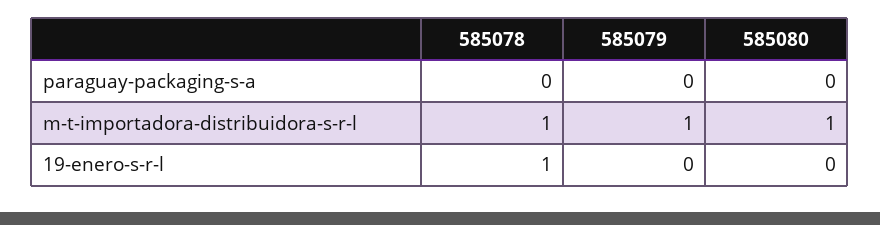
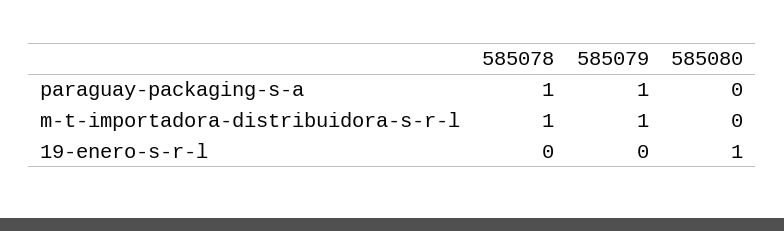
585078, paraguay-packaging-s-a: 0 -> 1
585079, paraguay-packaging-s-a: 0 -> 1
585080, m-t-importadora-distribuidora-s-r-l: 1 -> 0
585078, 19-enero-s-r-l: 1 -> 0
585080, 19-enero-s-r-l: 0 -> 1

